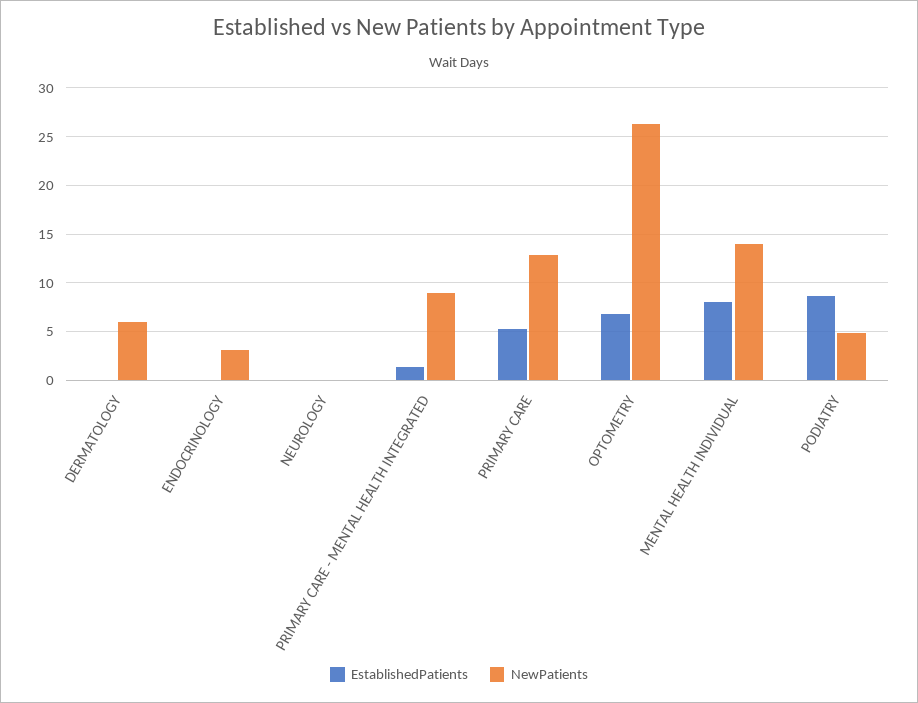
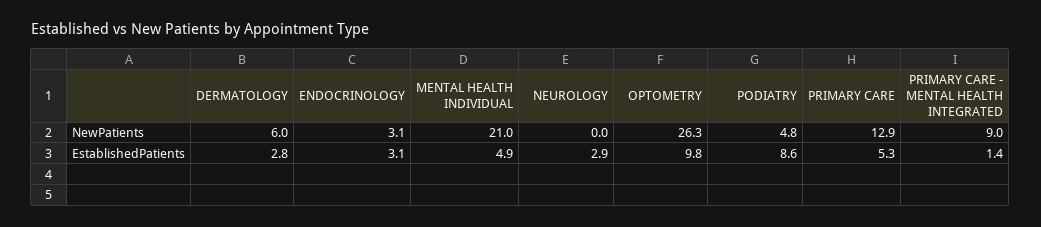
EstablishedPatients, DERMATOLOGY: 0 -> 2.8
EstablishedPatients, ENDOCRINOLOGY: 0 -> 3.1
EstablishedPatients, NEUROLOGY: 0 -> 2.9
EstablishedPatients, OPTOMETRY: 7 -> 9.8
EstablishedPatients, MENTAL HEALTH INDIVIDUAL: 8 -> 4.9
NewPatients, MENTAL HEALTH INDIVIDUAL: 14 -> 21

